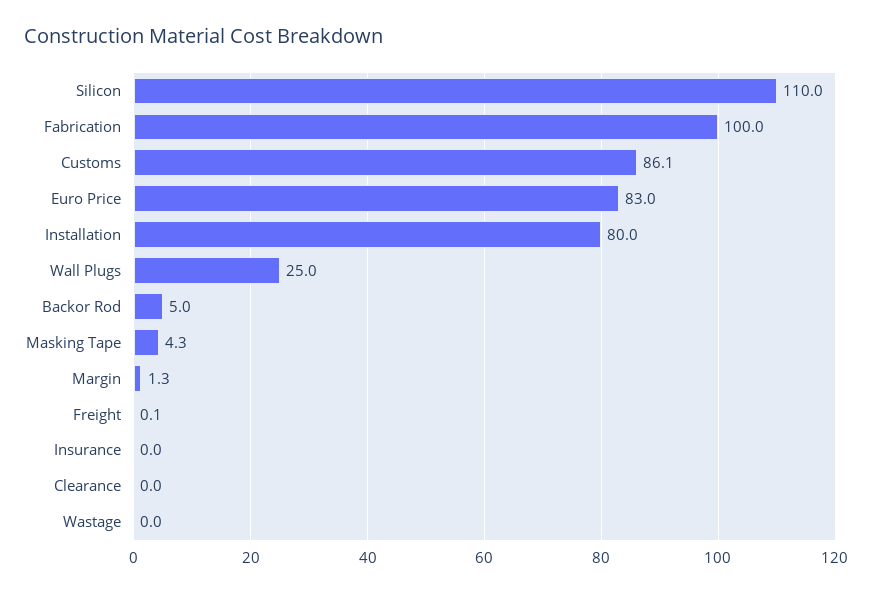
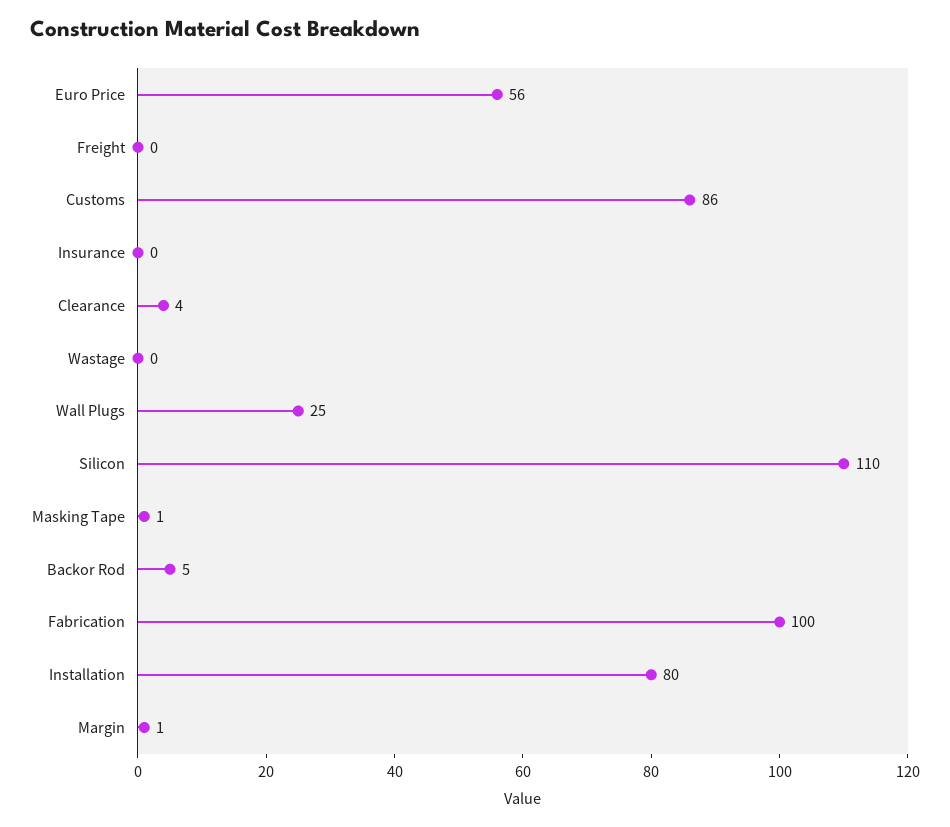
Euro Price: 83 -> 56
Masking Tape: 4.3 -> 1
Clearance: 0 -> 4

